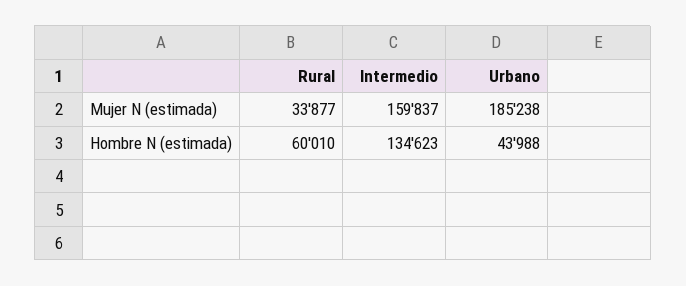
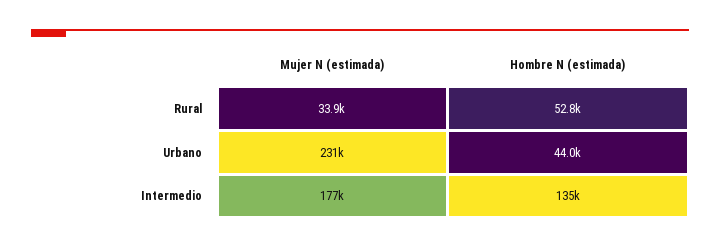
Intermedio, Mujer N (estimada): 159837 -> 177000
Urbano, Mujer N (estimada): 185238 -> 231000
Rural, Hombre N (estimada): 60010 -> 52800

